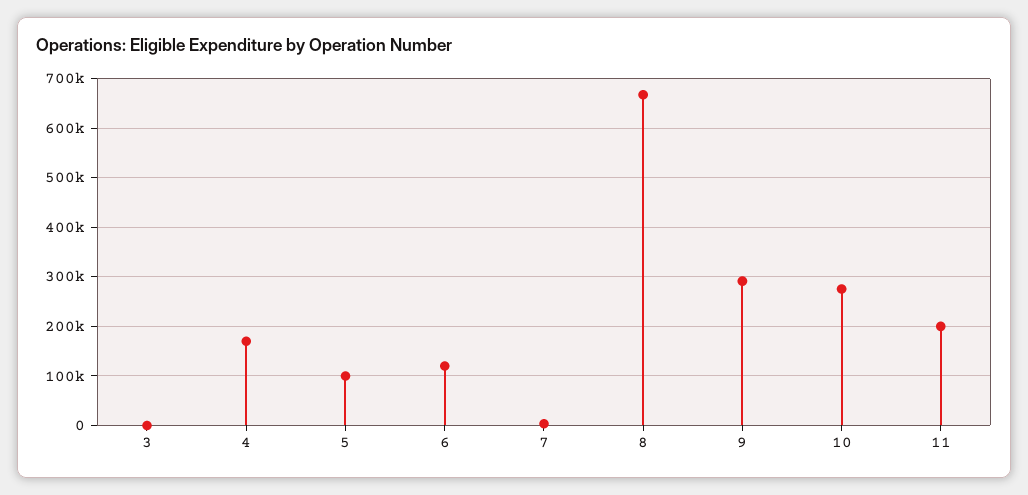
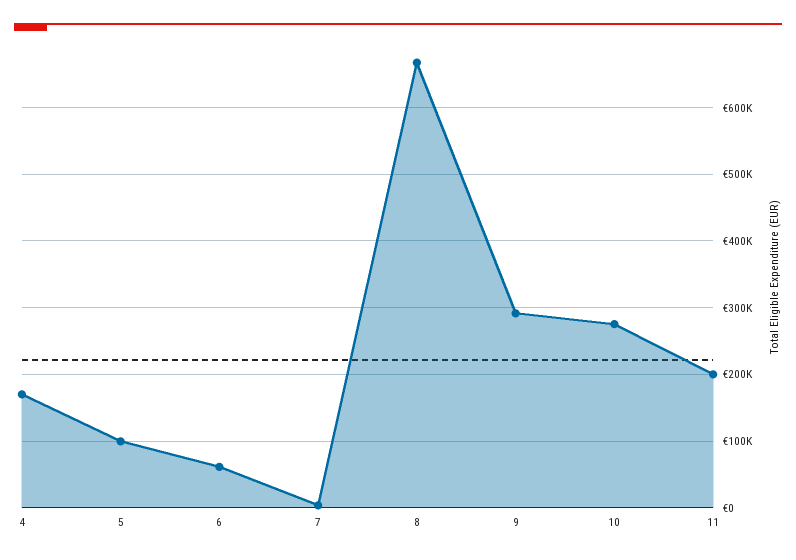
3: 0 -> none
6: 120000 -> 60000

